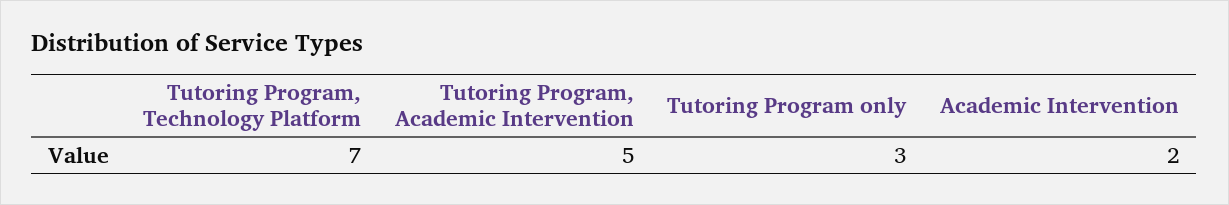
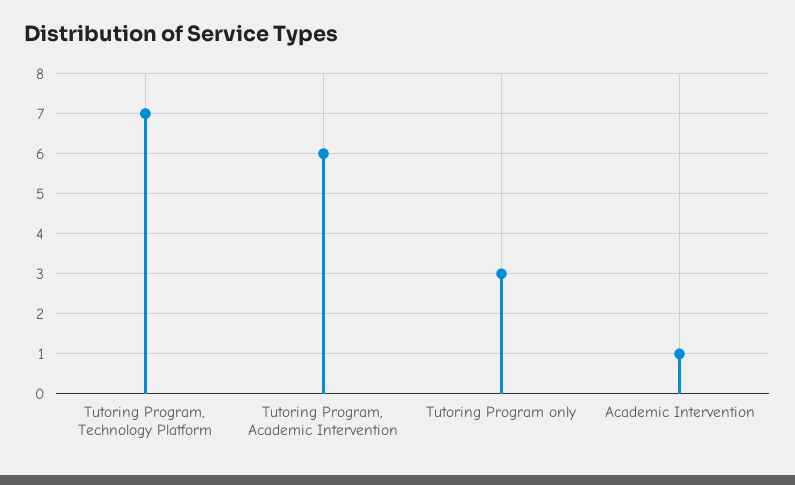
Tutoring Program, Academic Intervention: 5 -> 6
Academic Intervention: 2 -> 1

